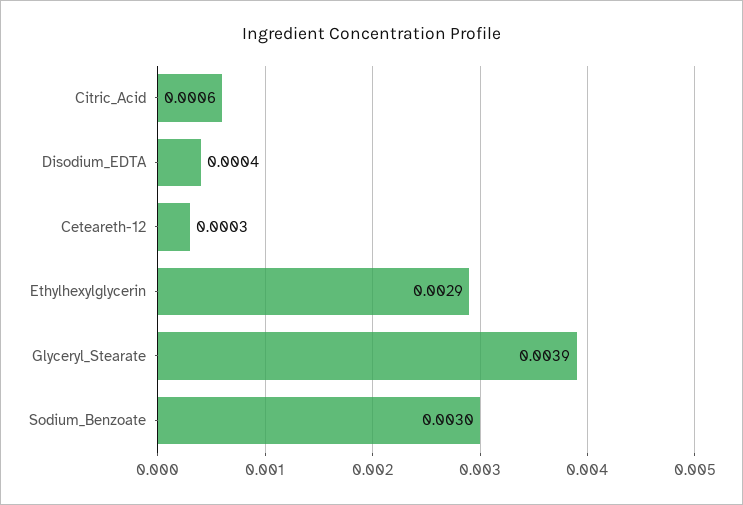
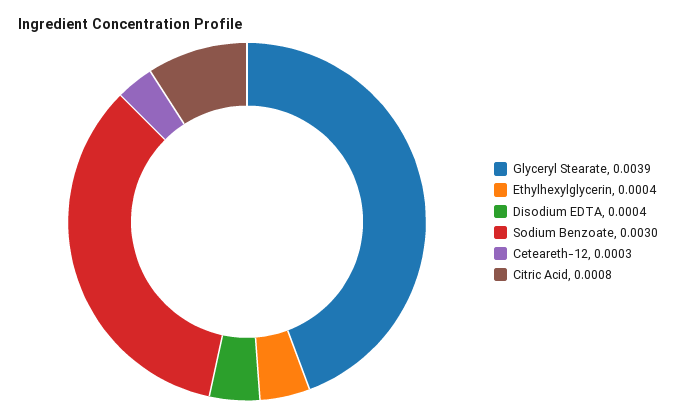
Citric_Acid: 0.0006 -> 0.0008
Ethylhexylglycerin: 0.0029 -> 0.0004

